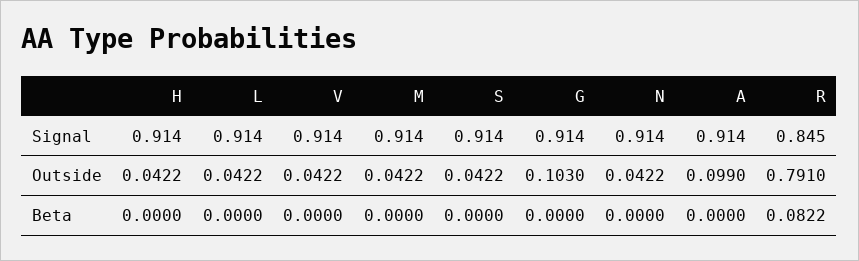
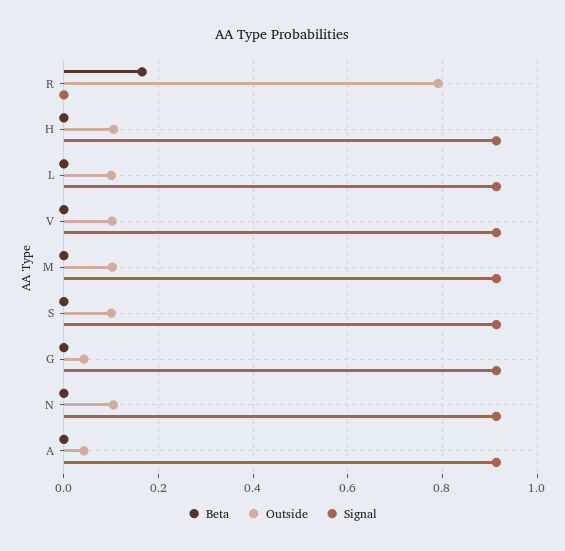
Signal, R: 0.845 -> 0
Outside, H: 0.0422 -> 0.1
Outside, L: 0.0422 -> 0.1
Outside, V: 0.0422 -> 0.1
Outside, M: 0.0422 -> 0.1
Outside, S: 0.0422 -> 0.1
Outside, G: 0.103 -> 0.04
Outside, N: 0.0422 -> 0.1
Outside, A: 0.099 -> 0.04
Beta, R: 0.0822 -> 0.16

